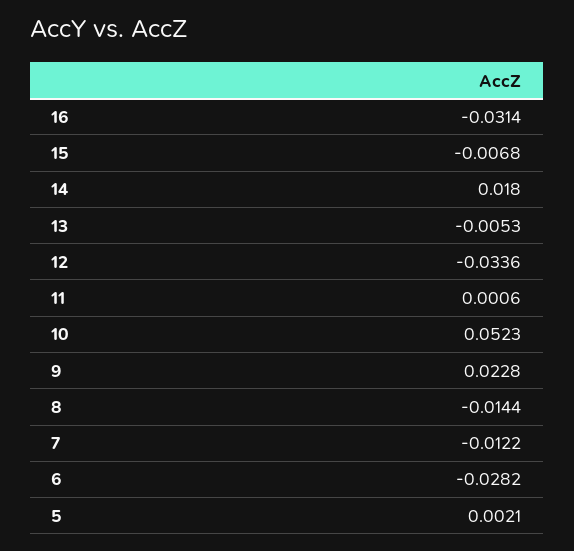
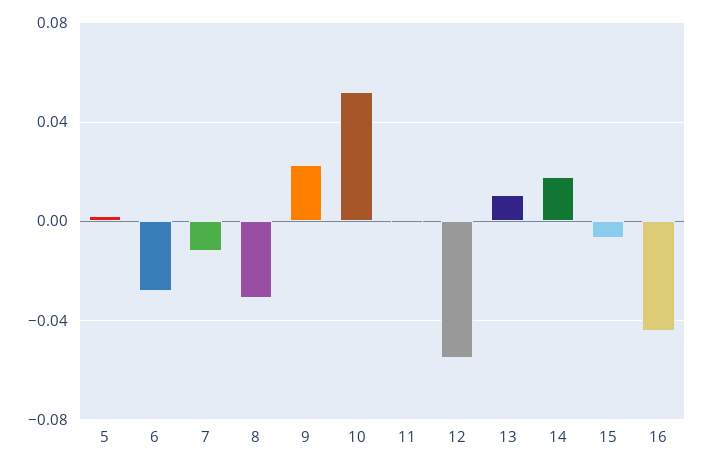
16: -0.0314 -> -0.045
13: -0.0053 -> 0.01
12: -0.0336 -> -0.055
8: -0.0144 -> -0.03

